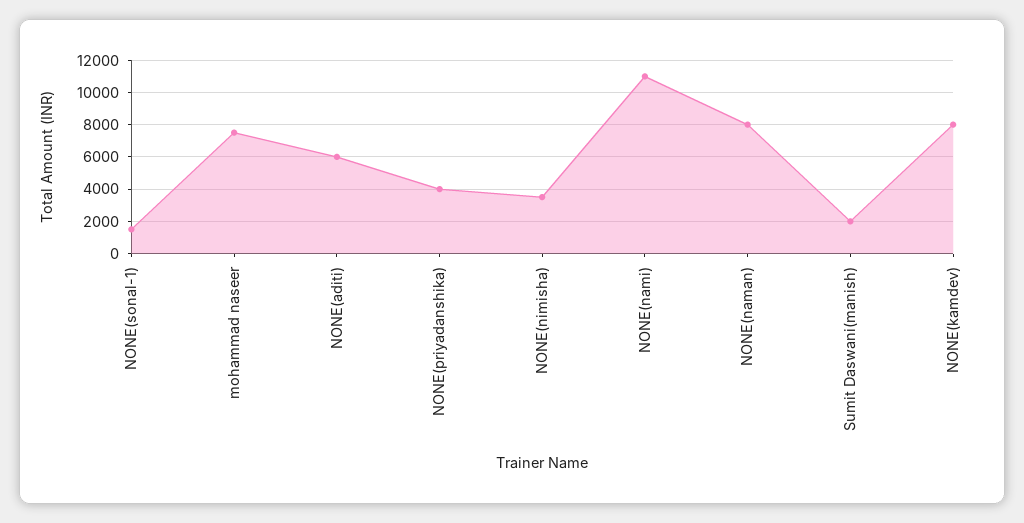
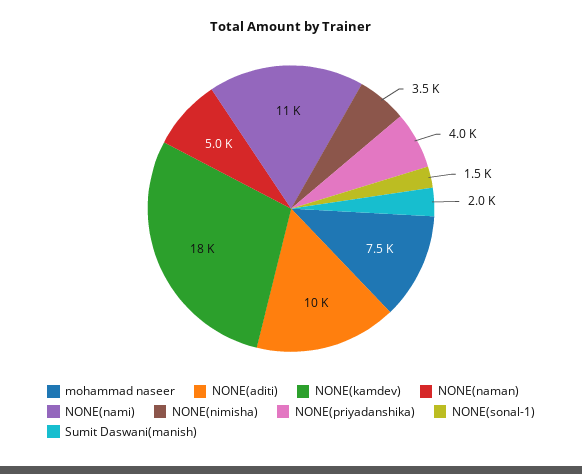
NONE(aditi): 6000 -> 10000
NONE(naman): 8000 -> 5000
NONE(kamdev): 8000 -> 18000

